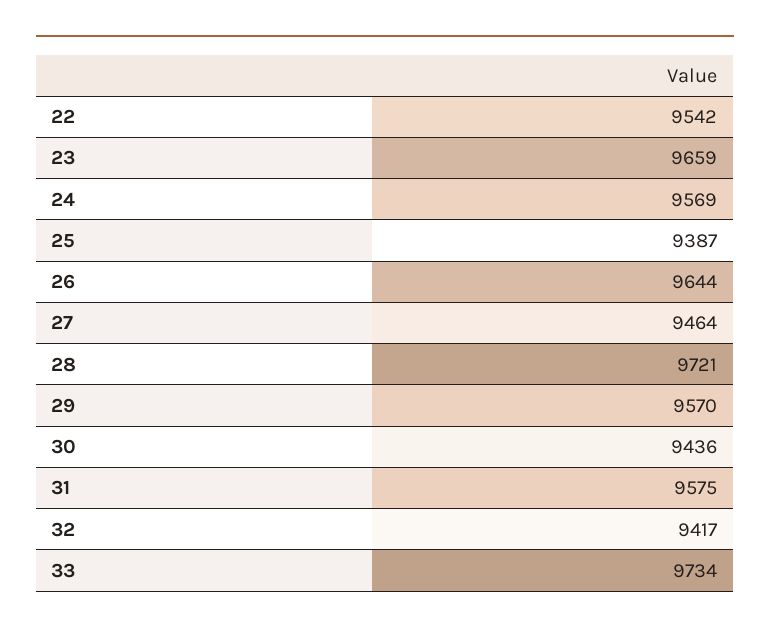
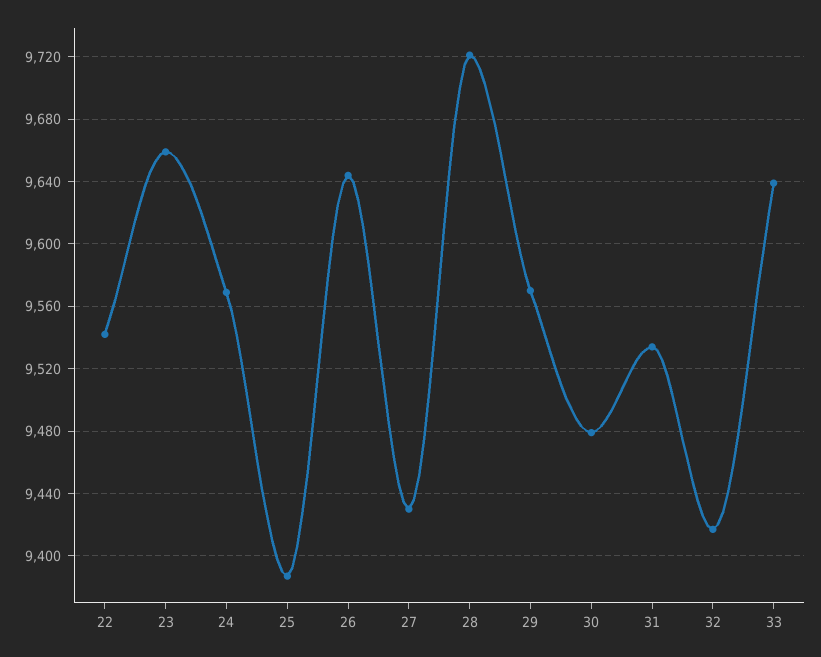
27: 9464 -> 9430
30: 9436 -> 9480
31: 9575 -> 9535
33: 9734 -> 9640

